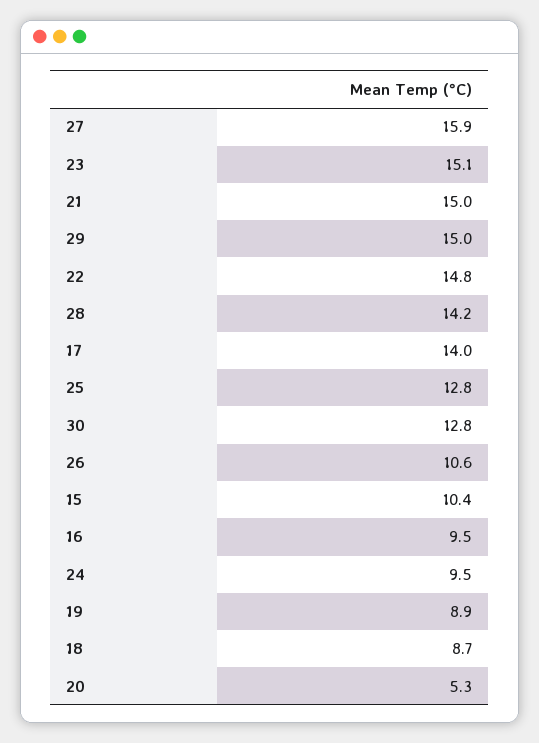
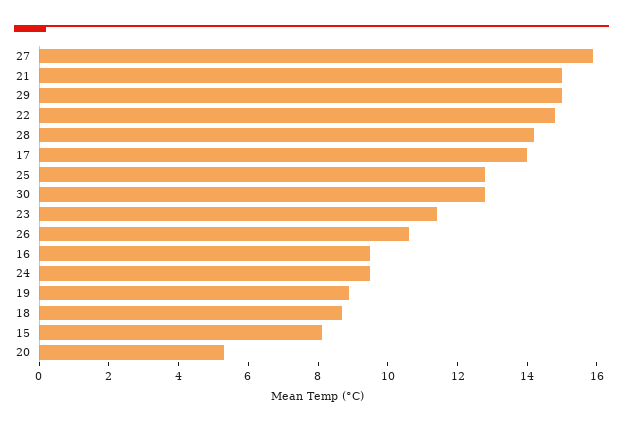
23: 15.1 -> 11.5
15: 10.4 -> 8

